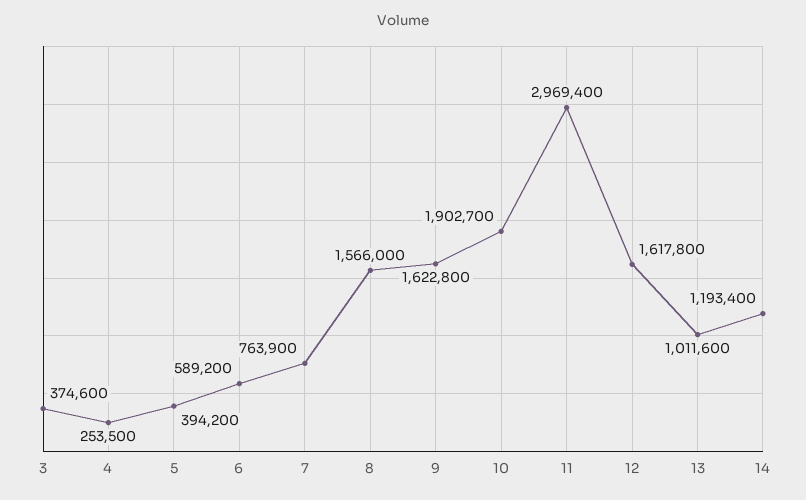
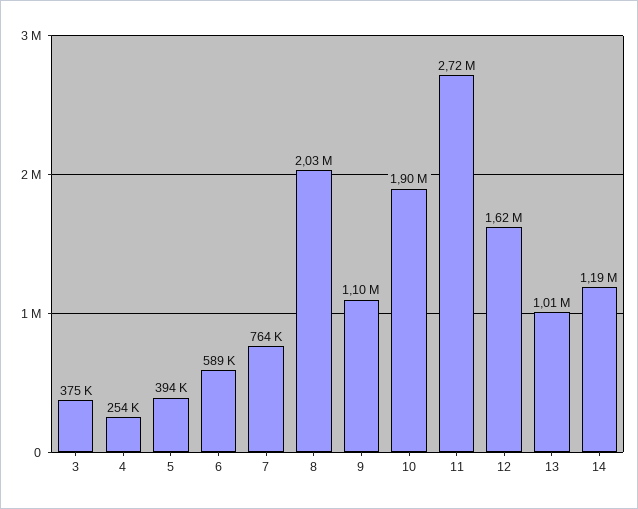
8: 1566000 -> 2030000
9: 1622800 -> 1100000
11: 2969400 -> 2720000

